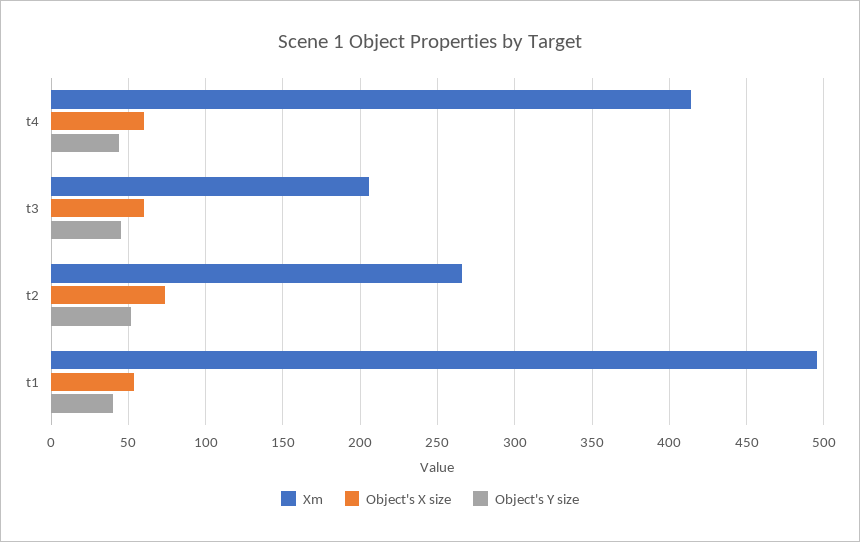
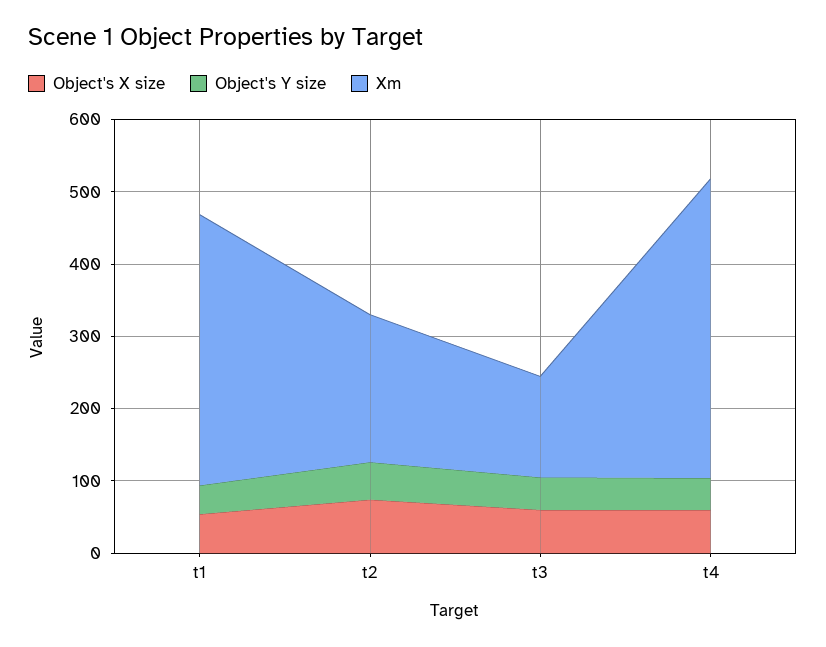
Xm, t3: 205 -> 140
Xm, t2: 265 -> 200
Xm, t1: 495 -> 380

